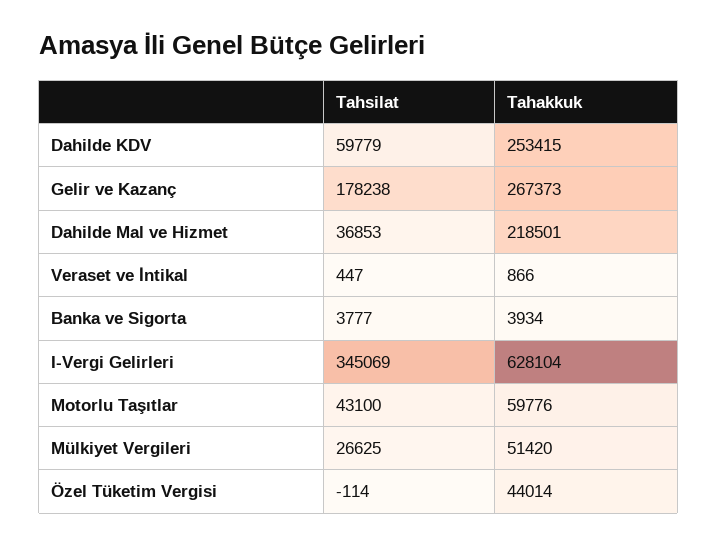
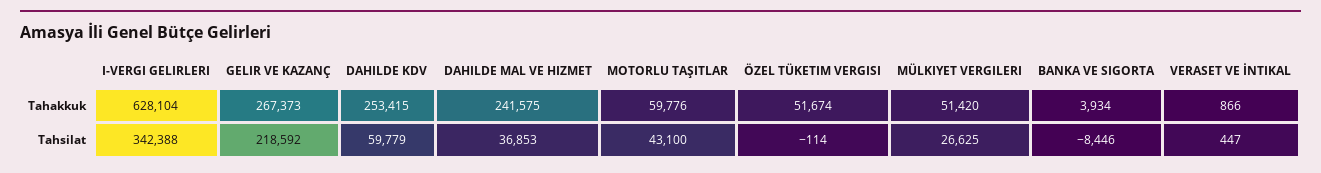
Tahsilat, Gelir ve Kazanç: 178238 -> 218592
Tahakkuk, Dahilde Mal ve Hizmet: 218501 -> 241575
Tahsilat, Banka ve Sigorta: 3777 -> -8446
Tahsilat, I-Vergi Gelirleri: 345069 -> 342388
Tahakkuk, Özel Tüketim Vergisi: 44014 -> 51674

